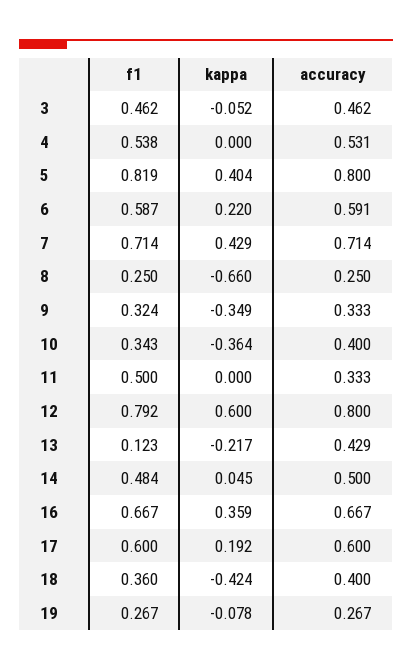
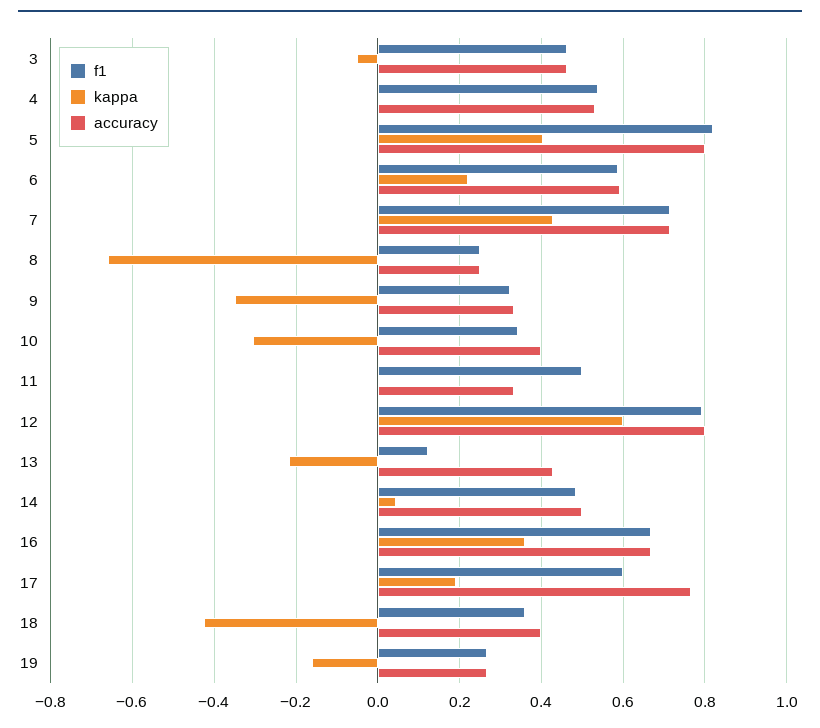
kappa, 10: -0.364 -> -0.3
accuracy, 17: 0.6 -> 0.76
kappa, 19: -0.078 -> -0.16

